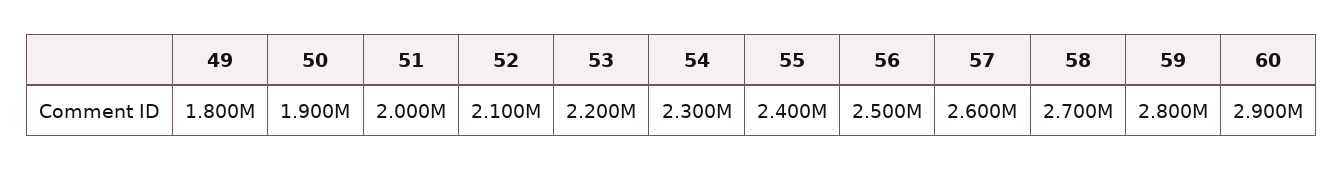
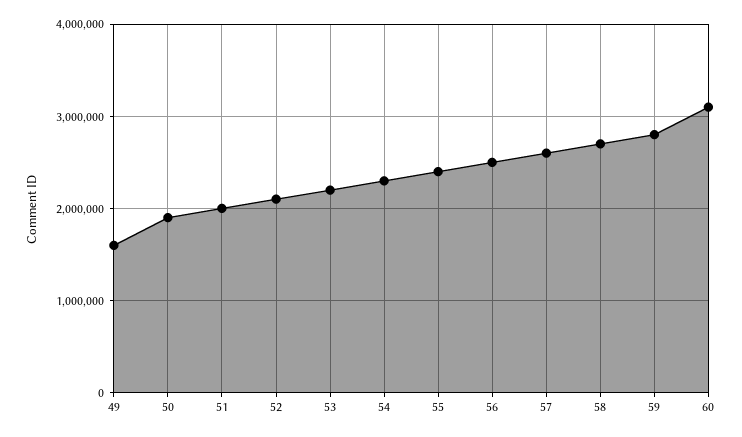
49: 1800000 -> 1600000
60: 2900000 -> 3100000

